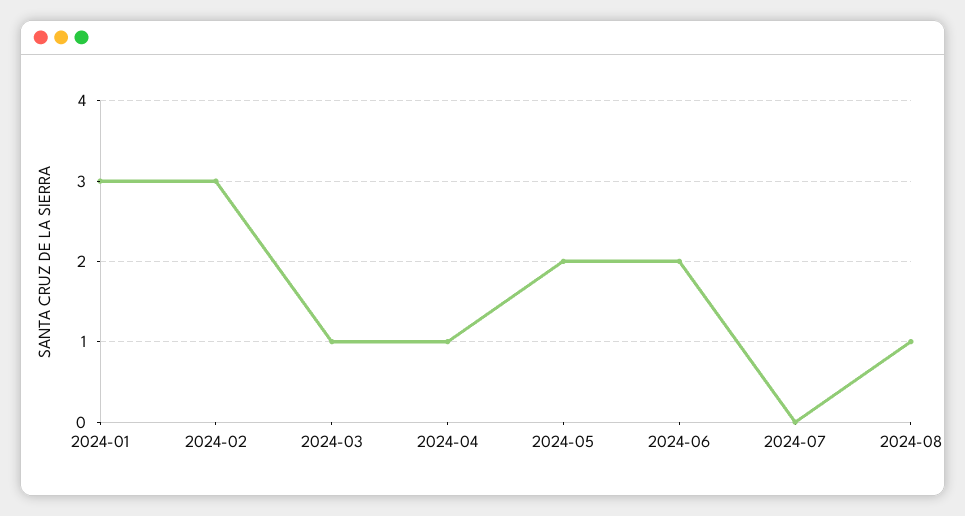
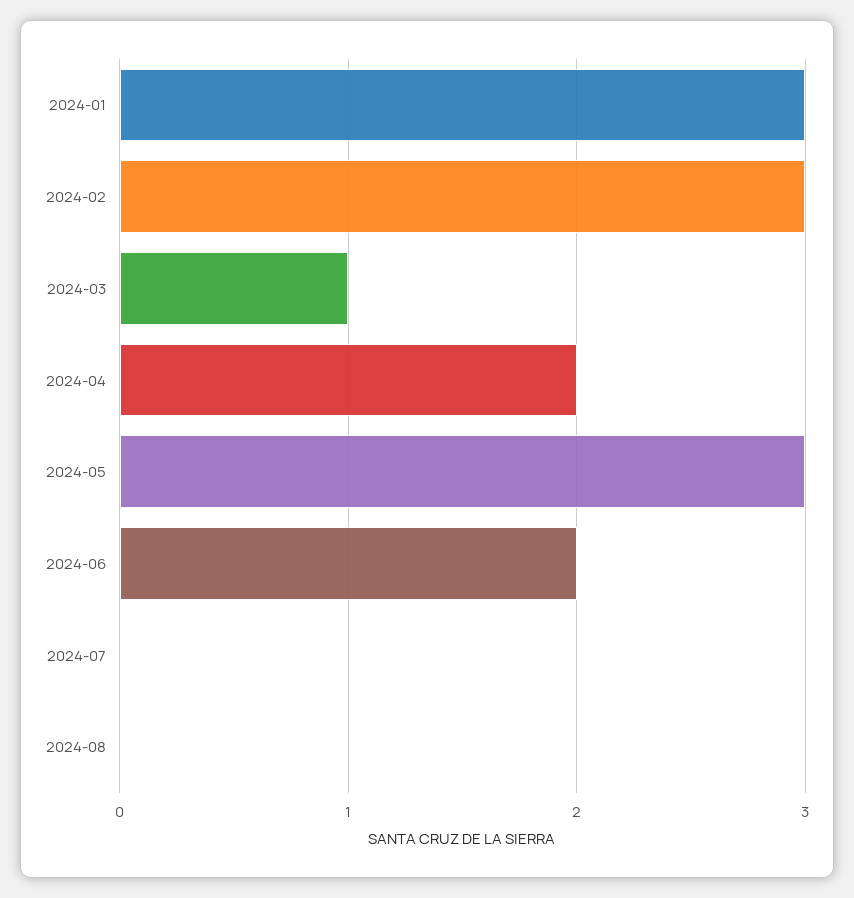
2024-04: 1 -> 2
2024-05: 2 -> 3
2024-08: 1 -> 0

